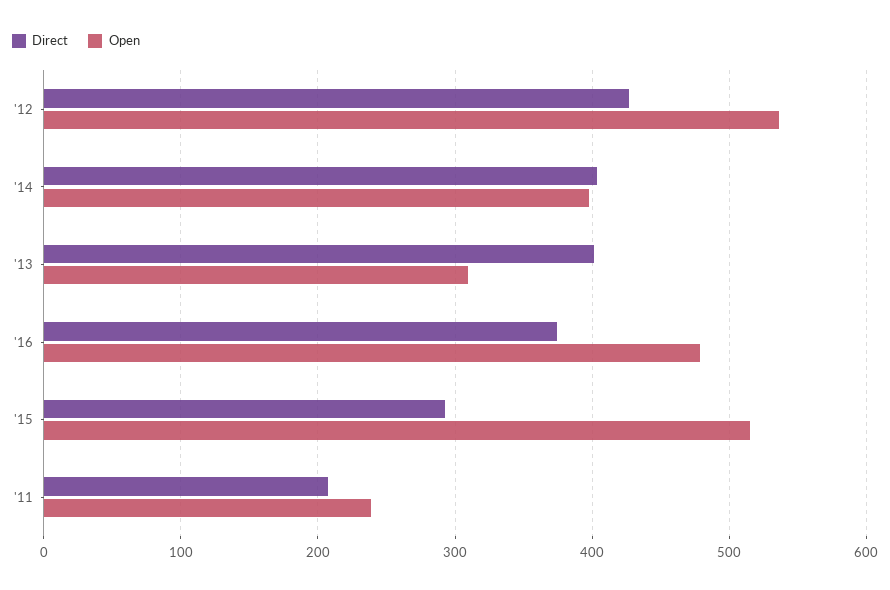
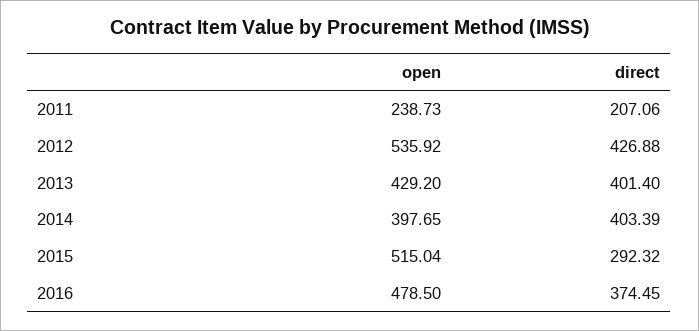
Open, '13: 310 -> 429.2

